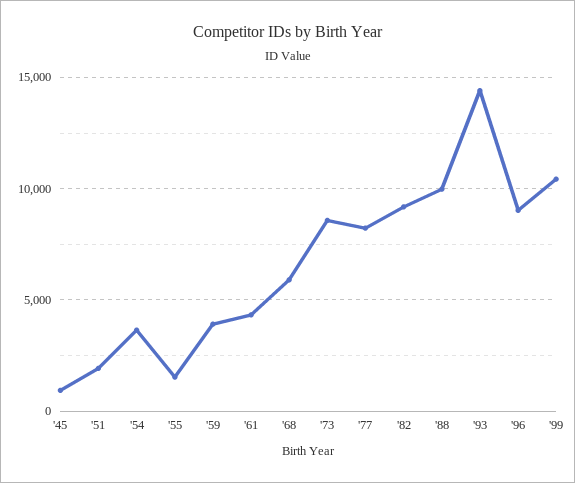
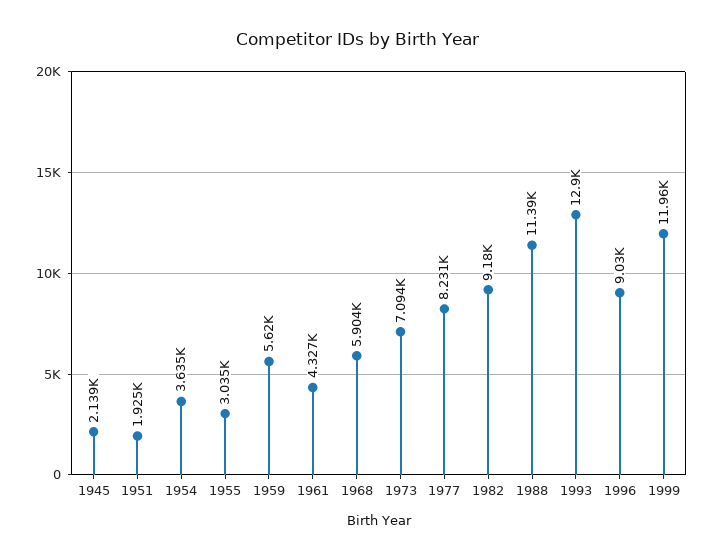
'45: 1000 -> 2139
'55: 1500 -> 3035
'59: 4000 -> 5620
'73: 8500 -> 7094
'88: 10000 -> 11390
'93: 14500 -> 12900
'99: 10500 -> 11960

